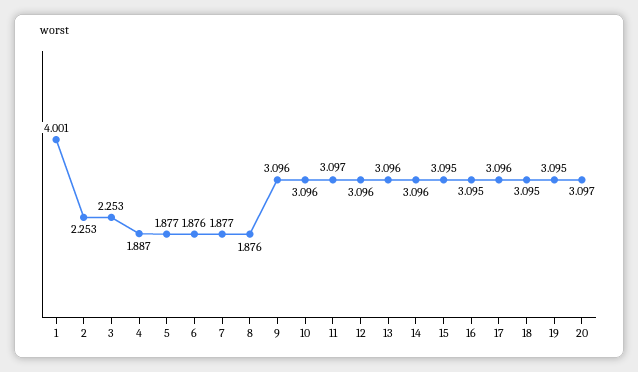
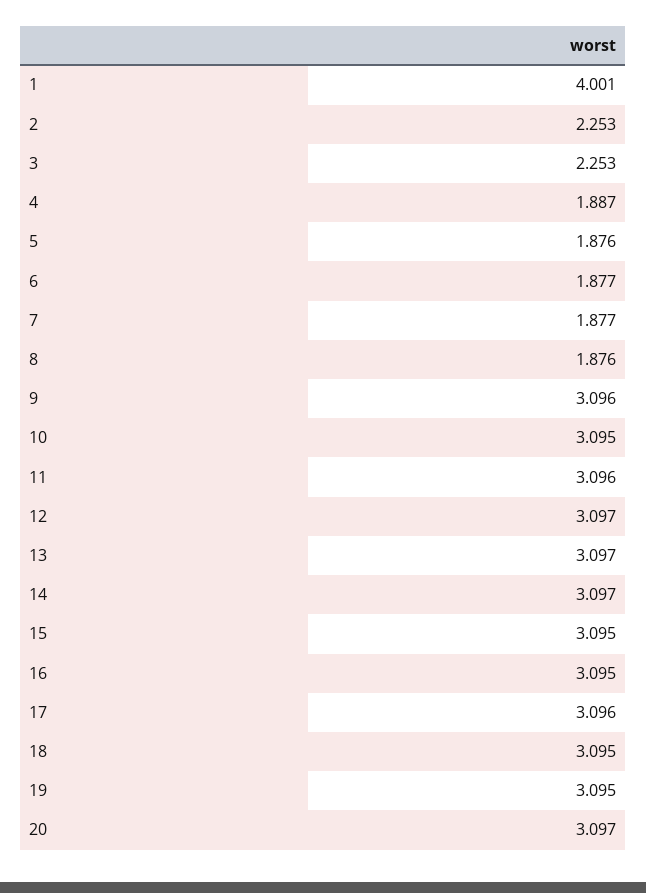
5: 1.877 -> 1.876
6: 1.876 -> 1.877
10: 3.096 -> 3.095
11: 3.097 -> 3.096
12: 3.096 -> 3.097
13: 3.096 -> 3.097
14: 3.096 -> 3.097

